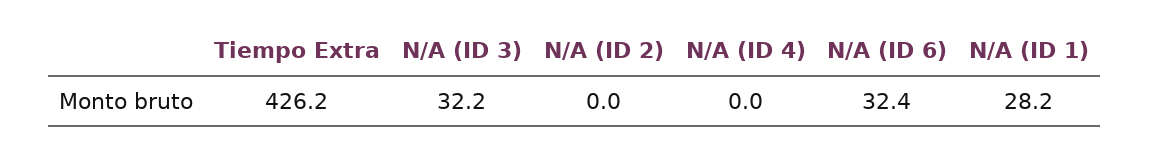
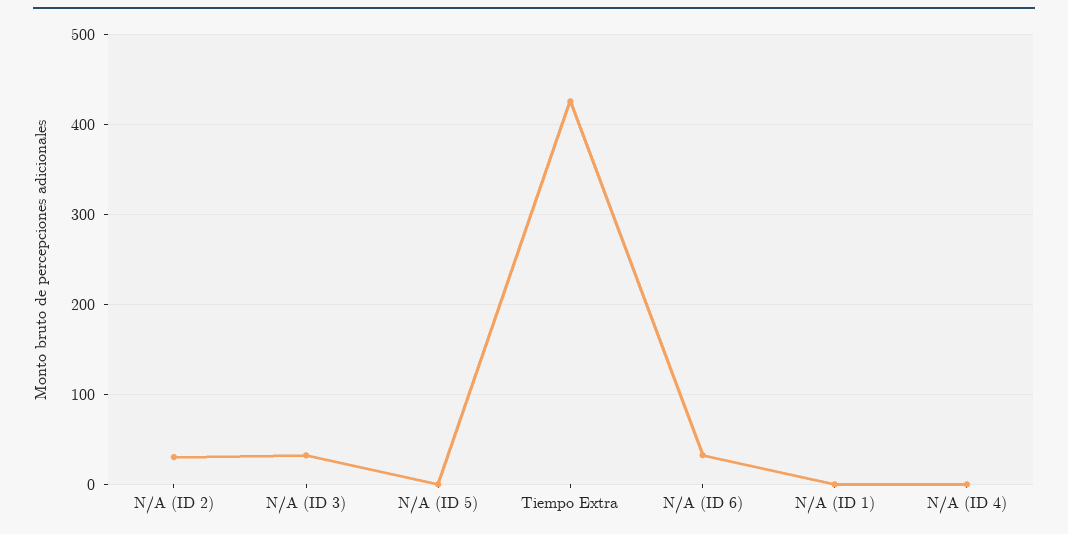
N/A (ID 2): 0 -> 30
N/A (ID 1): 28.2 -> 0
N/A (ID 5): none -> 0

